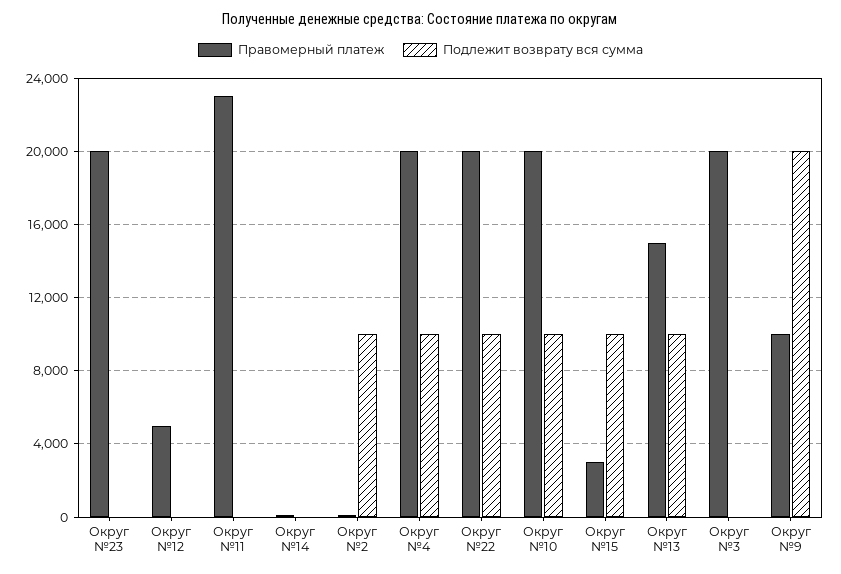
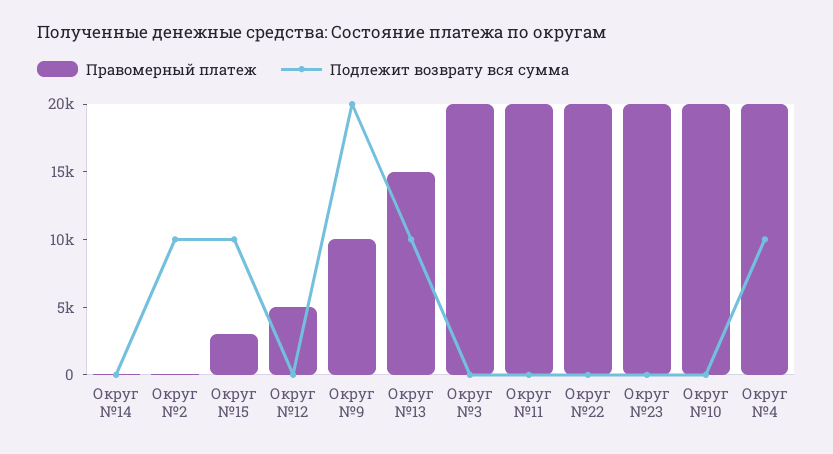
Правомерный платеж, Округ №11: 23000 -> 20000
Подлежит возврату вся сумма, Округ №22: 10000 -> 0
Подлежит возврату вся сумма, Округ №10: 10000 -> 0

